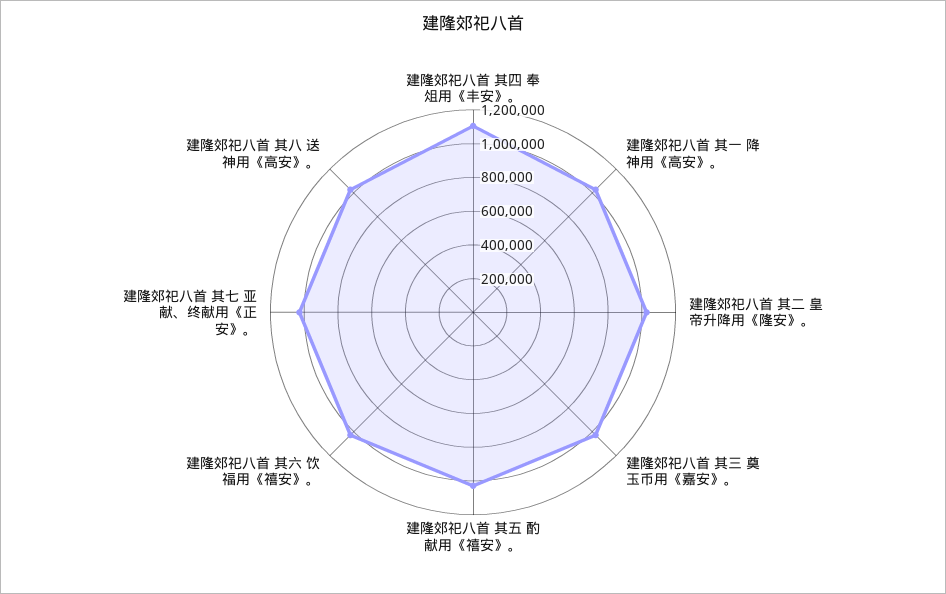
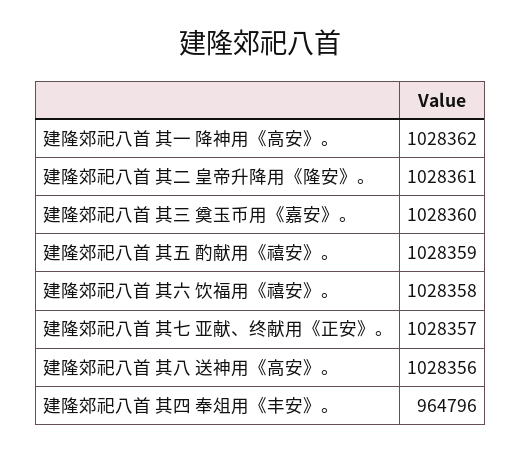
建隆郊祀八首 其四 奉俎用《丰安》。: 1100000 -> 964796

